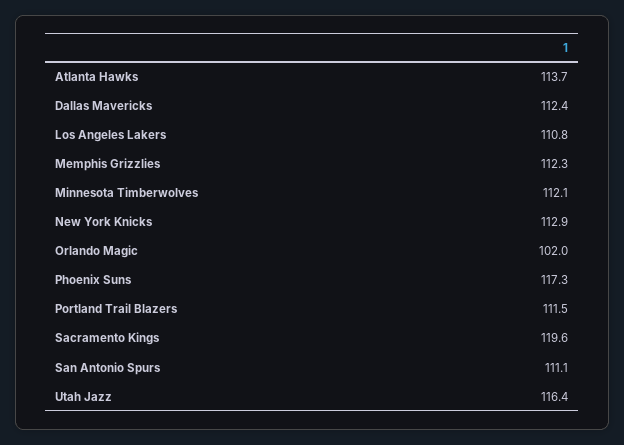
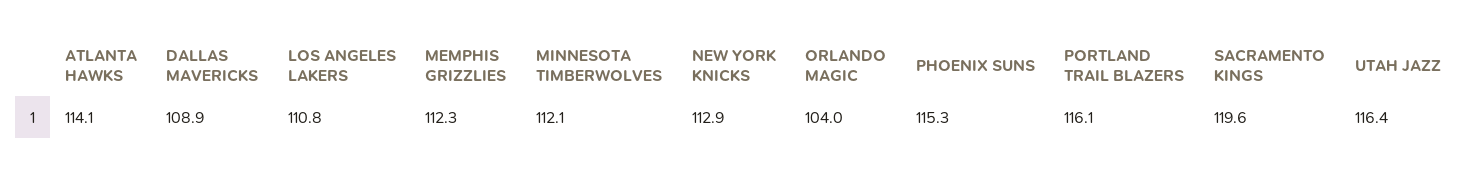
Atlanta Hawks: 113.7 -> 114.1
Dallas Mavericks: 112.4 -> 108.9
Orlando Magic: 102 -> 104
Phoenix Suns: 117.3 -> 115.3
Portland Trail Blazers: 111.5 -> 116.1
San Antonio Spurs: 111.1 -> none

